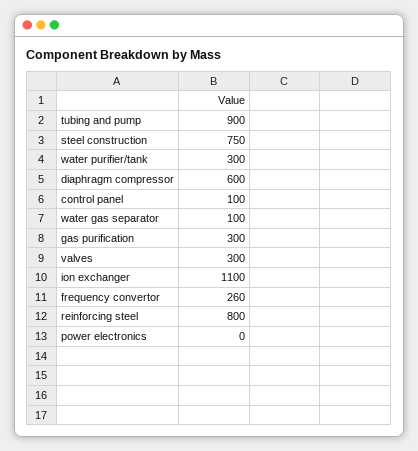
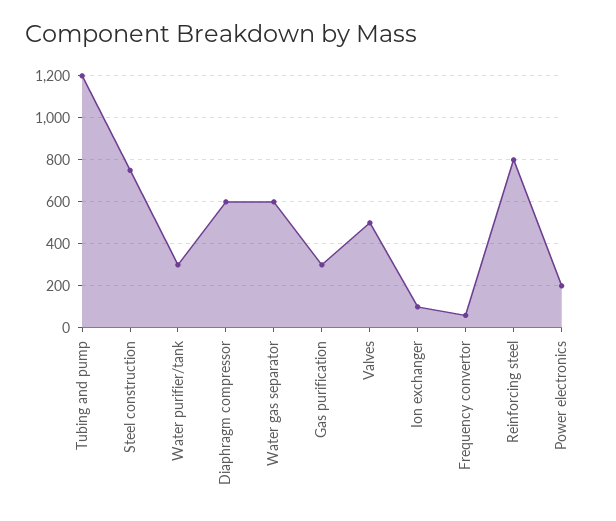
tubing and pump: 900 -> 1200
control panel: 100 -> none
water gas separator: 100 -> 600
valves: 300 -> 500
ion exchanger: 1100 -> 100
frequency convertor: 260 -> 50
power electronics: 0 -> 200

